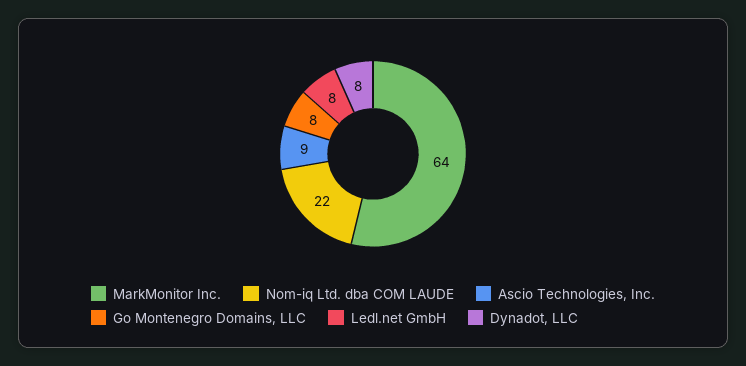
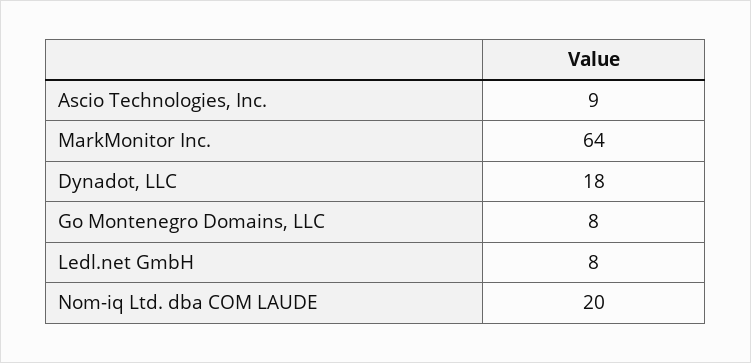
Nom-iq Ltd. dba COM LAUDE: 22 -> 20
Dynadot, LLC: 8 -> 18

